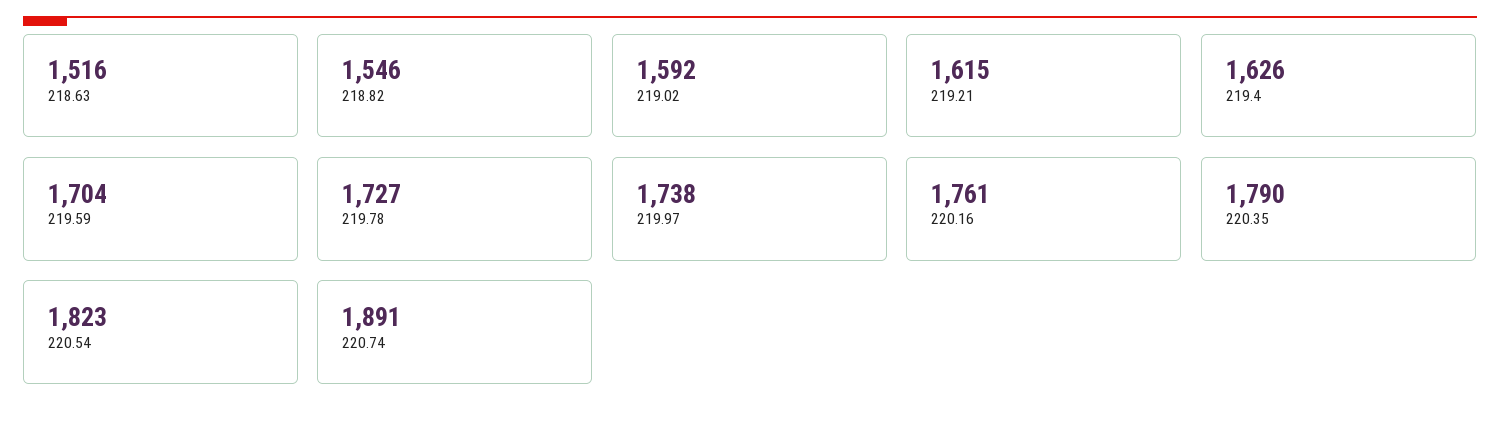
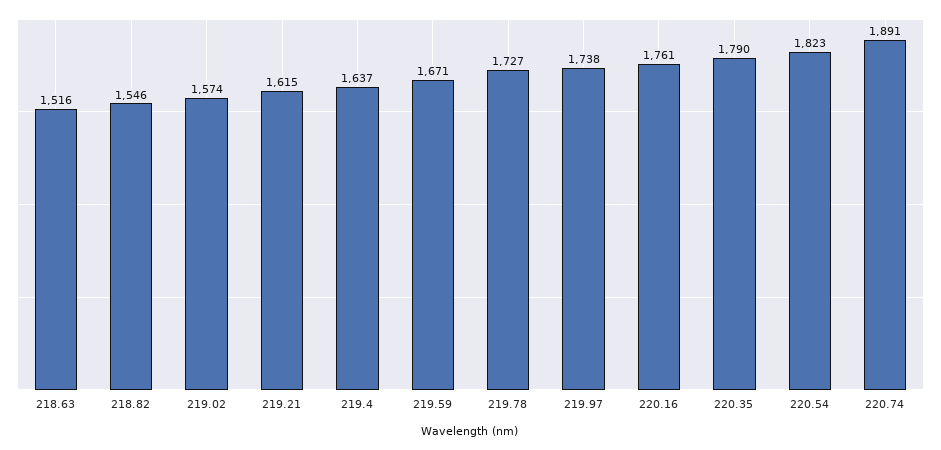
219.02: 1592 -> 1574
219.4: 1626 -> 1637
219.59: 1704 -> 1671

